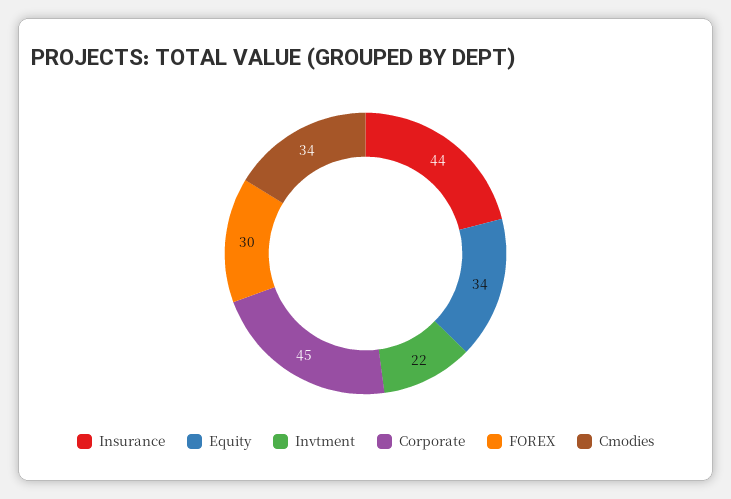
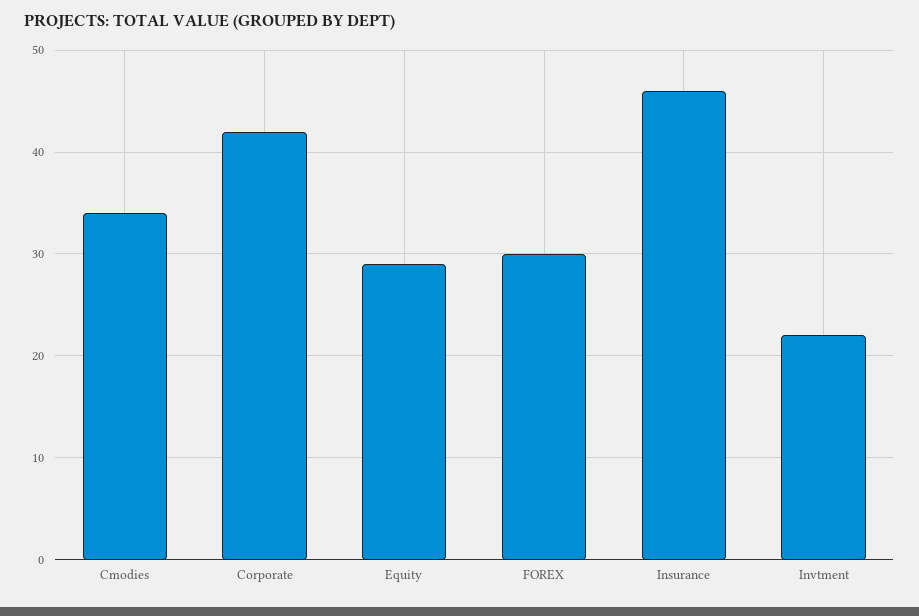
Insurance: 44 -> 46
Equity: 34 -> 29
Corporate: 45 -> 42

